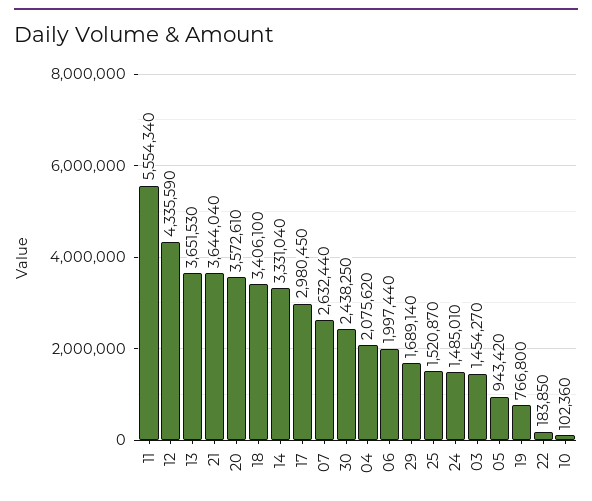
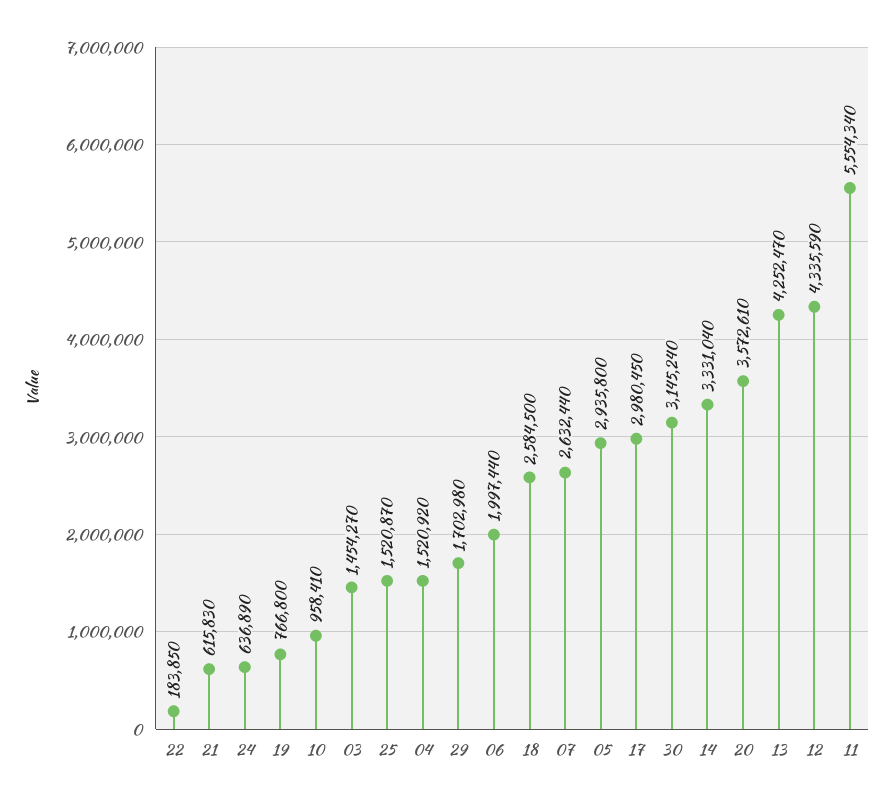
13: 3651530 -> 4252470
21: 3644040 -> 615830
18: 3406100 -> 2584500
30: 2438250 -> 3145240
04: 2075620 -> 1520920
29: 1689140 -> 1702980
24: 1485010 -> 636890
05: 943420 -> 2935800
10: 102360 -> 958410

